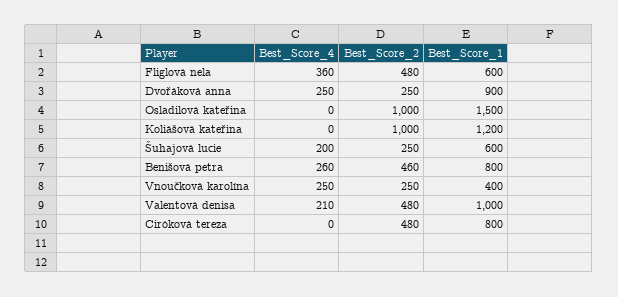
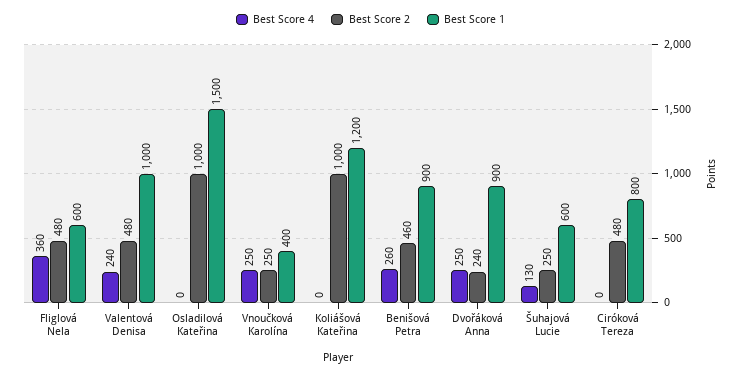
Best_Score_2, Dvořáková anna: 250 -> 240
Best_Score_4, Šuhajová lucie: 200 -> 130
Best_Score_1, Benišová petra: 800 -> 900
Best_Score_4, Valentová denisa: 210 -> 240

